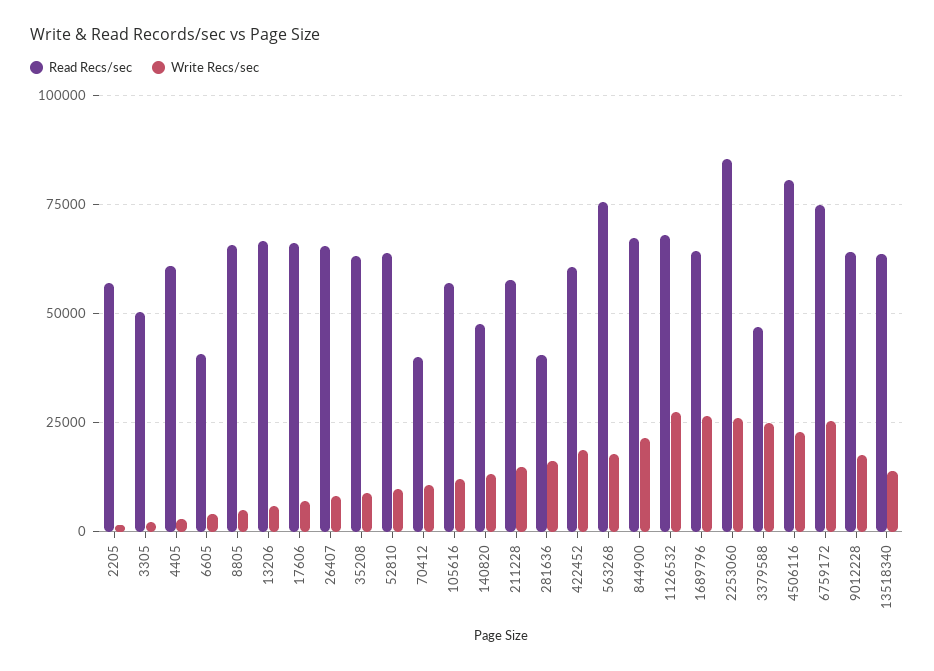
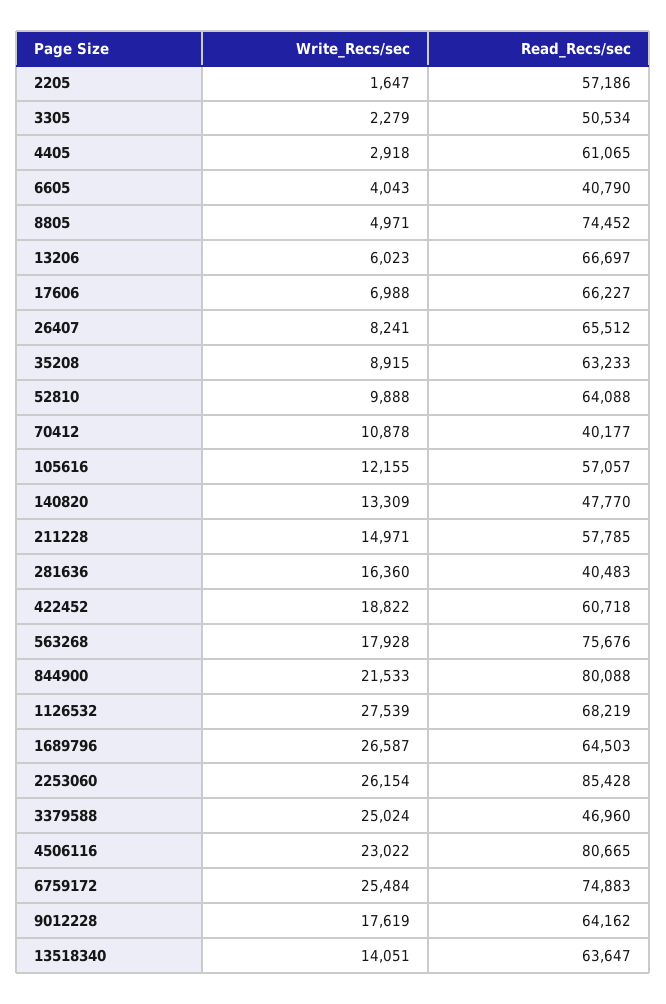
Read Recs/sec, 8805: 65000 -> 74452
Read Recs/sec, 844900: 67500 -> 80088

